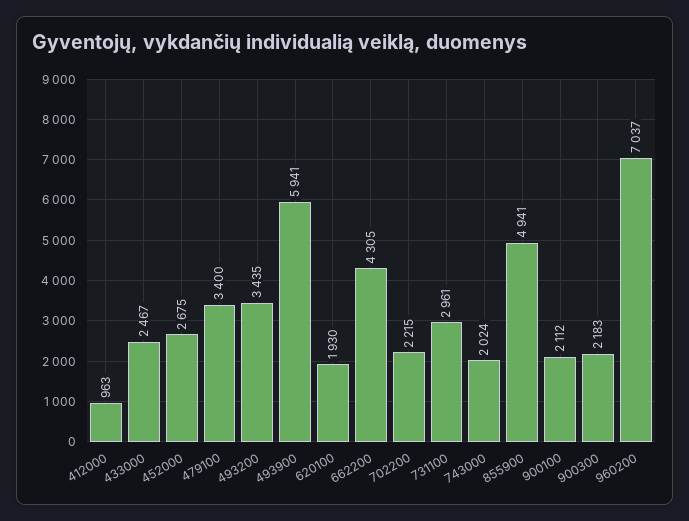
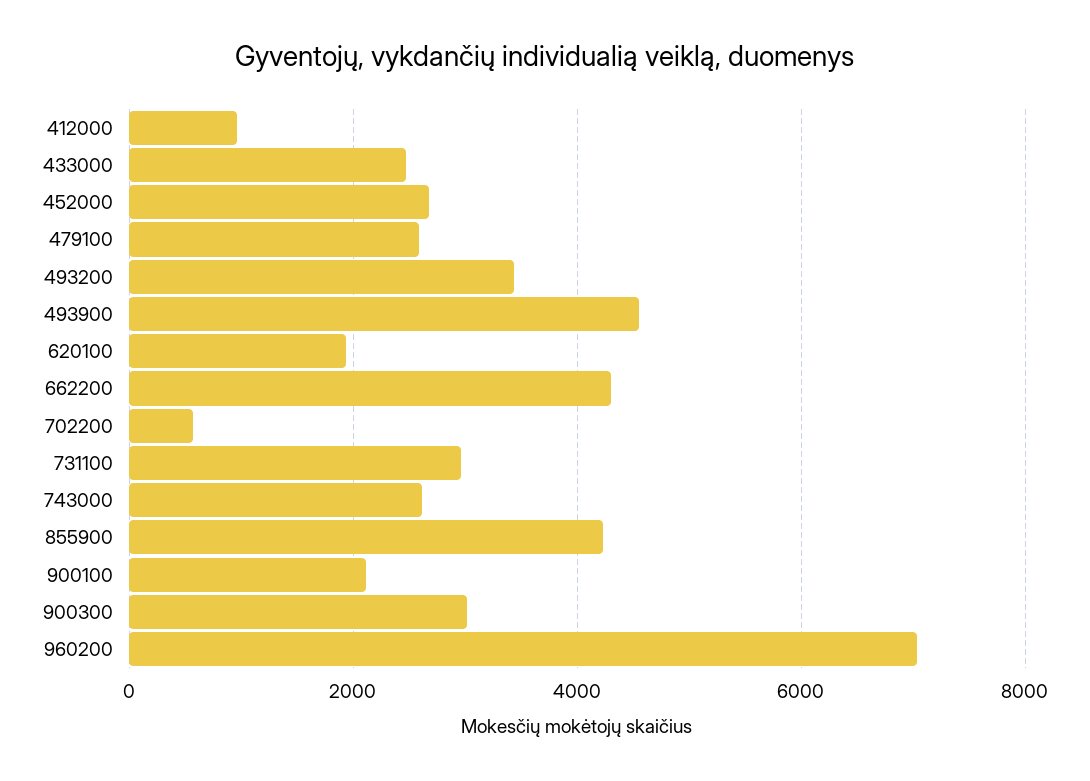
479100: 3400 -> 2600
493900: 5941 -> 4600
702200: 2215 -> 600
743000: 2024 -> 2600
855900: 4941 -> 4200
900300: 2183 -> 3000

